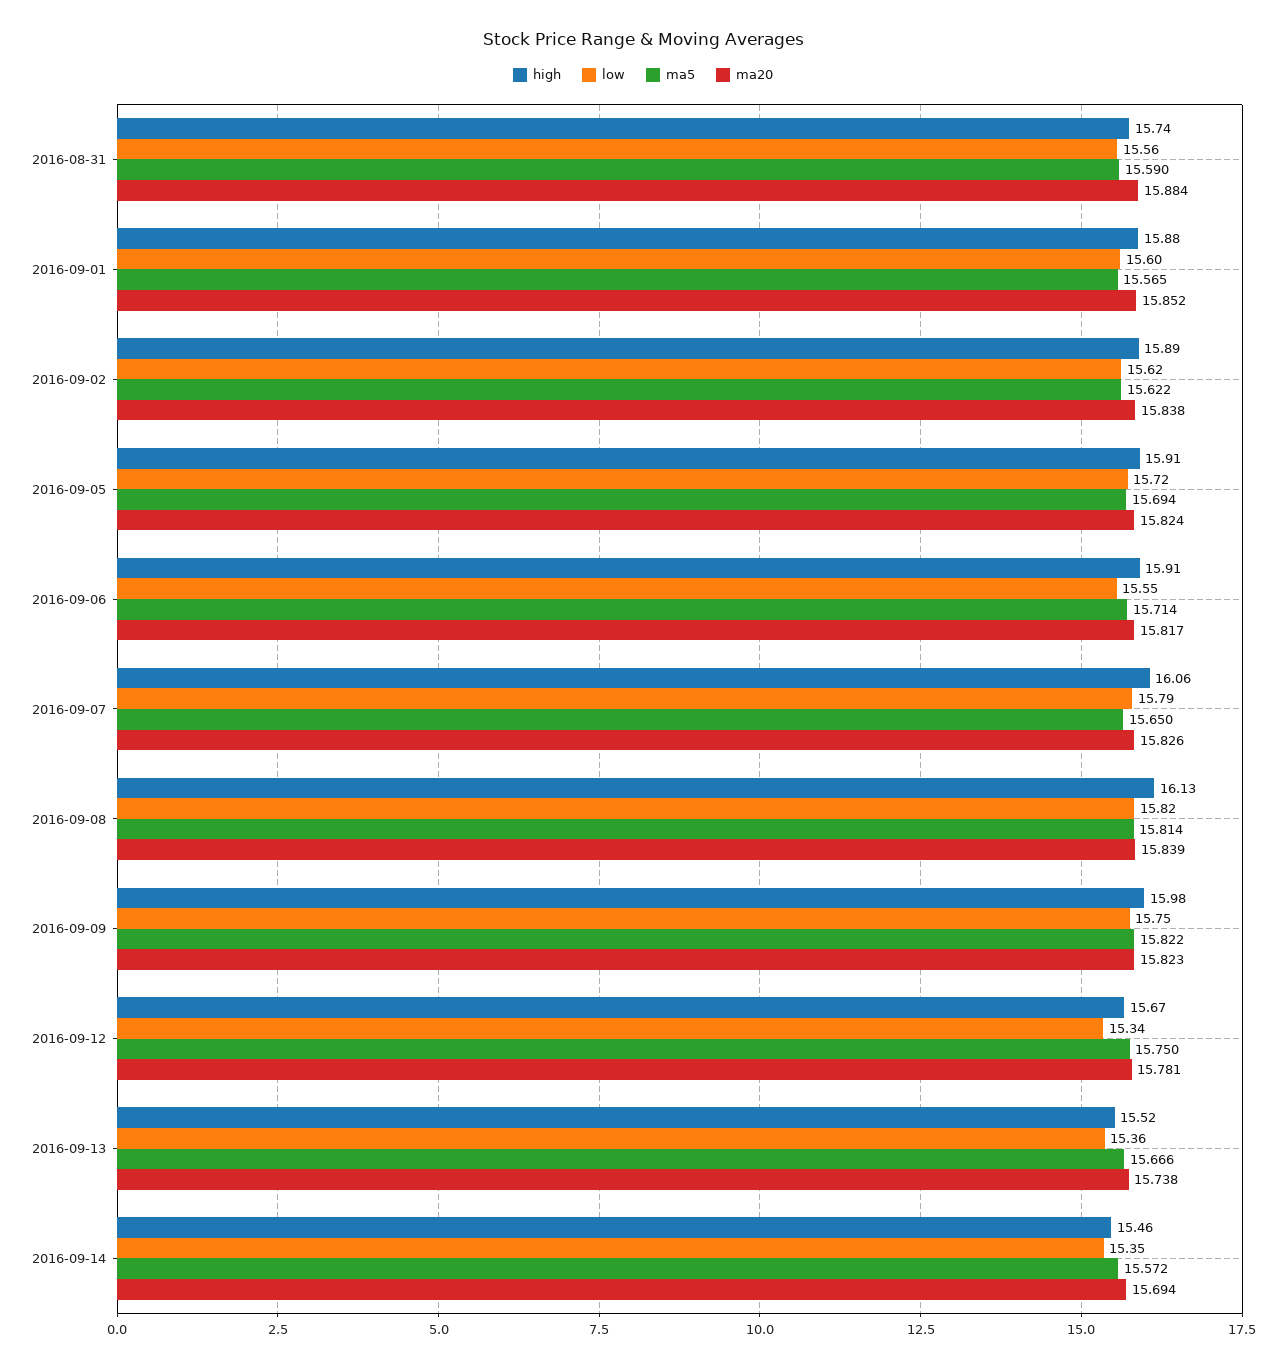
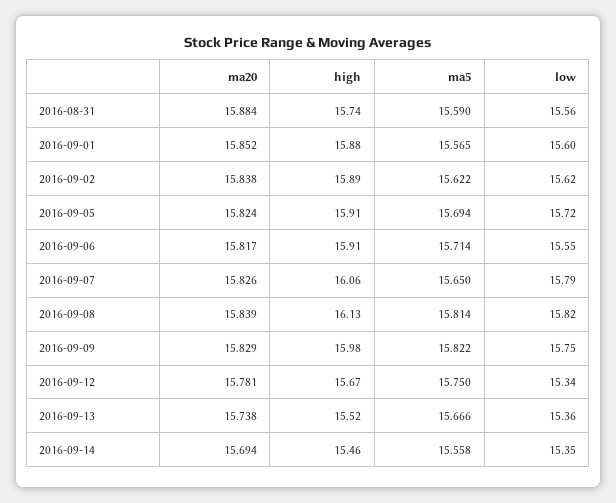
ma20, 2016-09-09: 15.823 -> 15.829
ma5, 2016-09-14: 15.572 -> 15.558

